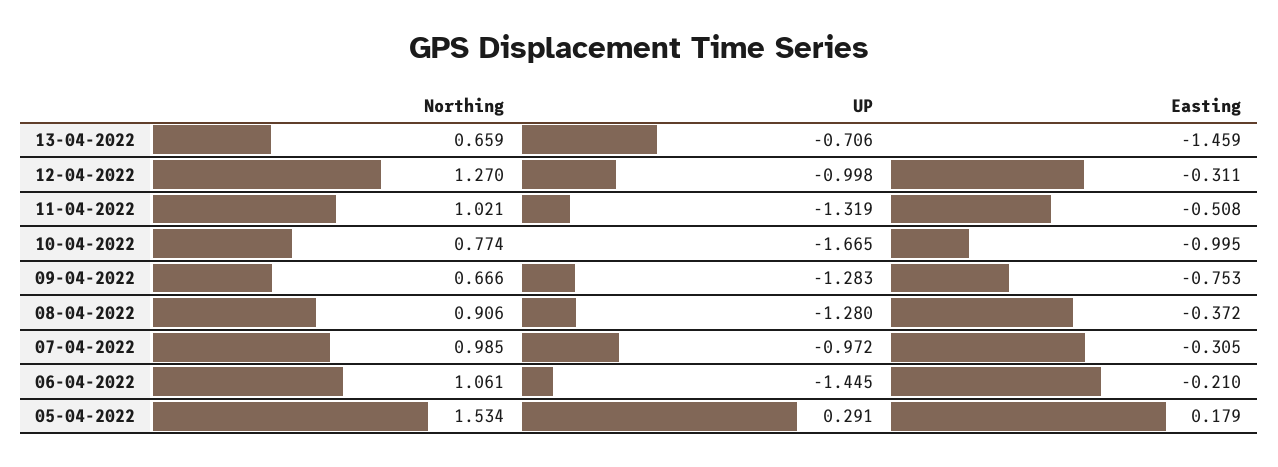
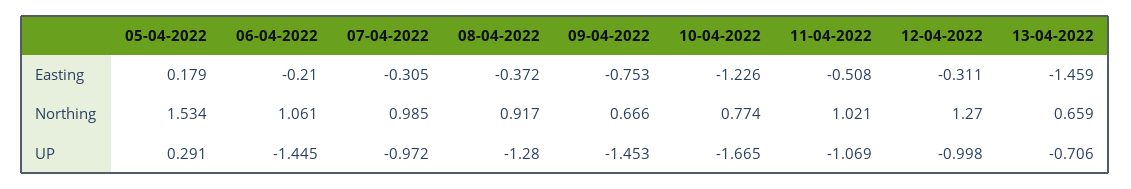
UP, 11-04-2022: -1.319 -> -1.069
Easting, 10-04-2022: -0.995 -> -1.226
UP, 09-04-2022: -1.283 -> -1.453
Northing, 08-04-2022: 0.906 -> 0.917

